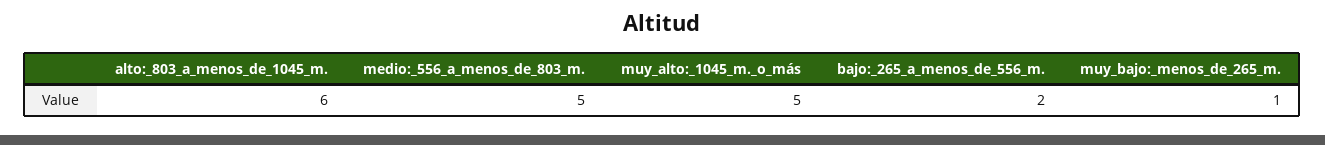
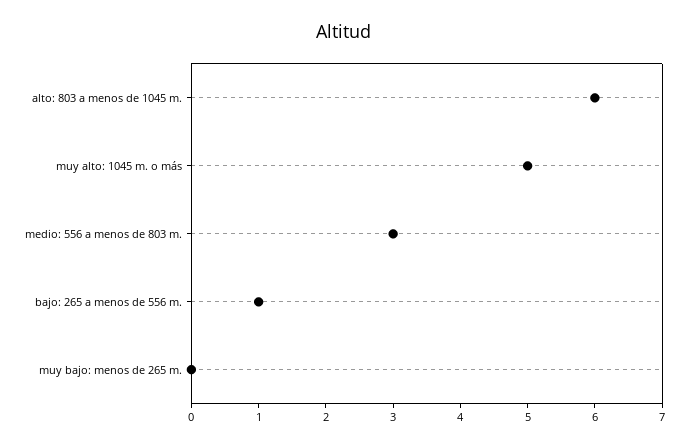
medio:_556_a_menos_de_803_m.: 5 -> 3
bajo:_265_a_menos_de_556_m.: 2 -> 1
muy_bajo:_menos_de_265_m.: 1 -> 0

